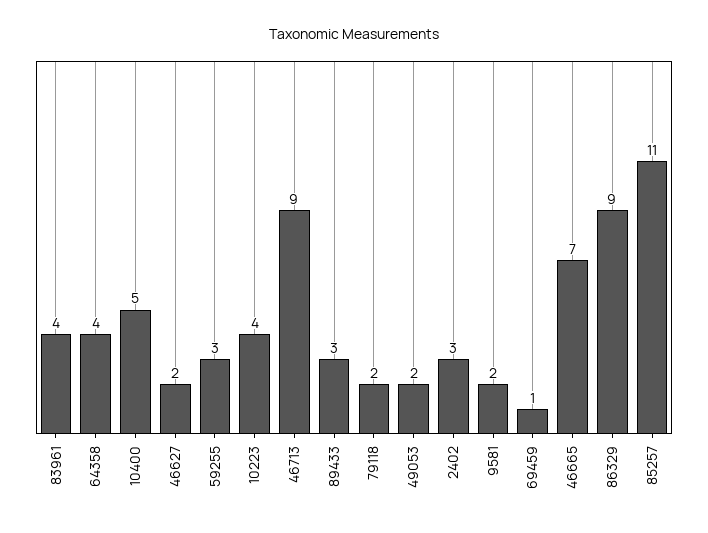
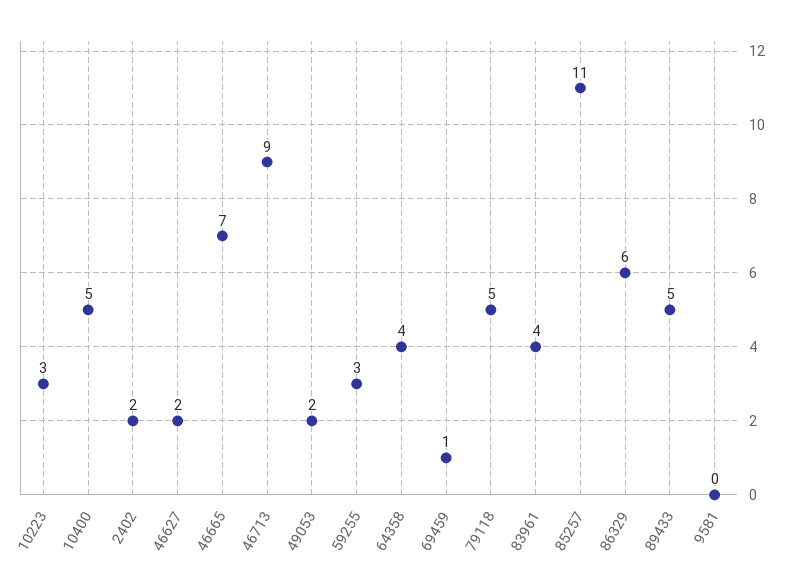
10223: 4 -> 3
89433: 3 -> 5
79118: 2 -> 5
2402: 3 -> 2
9581: 2 -> 0
86329: 9 -> 6

